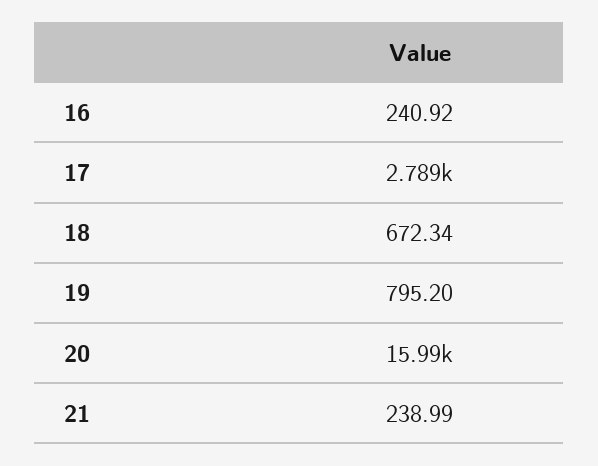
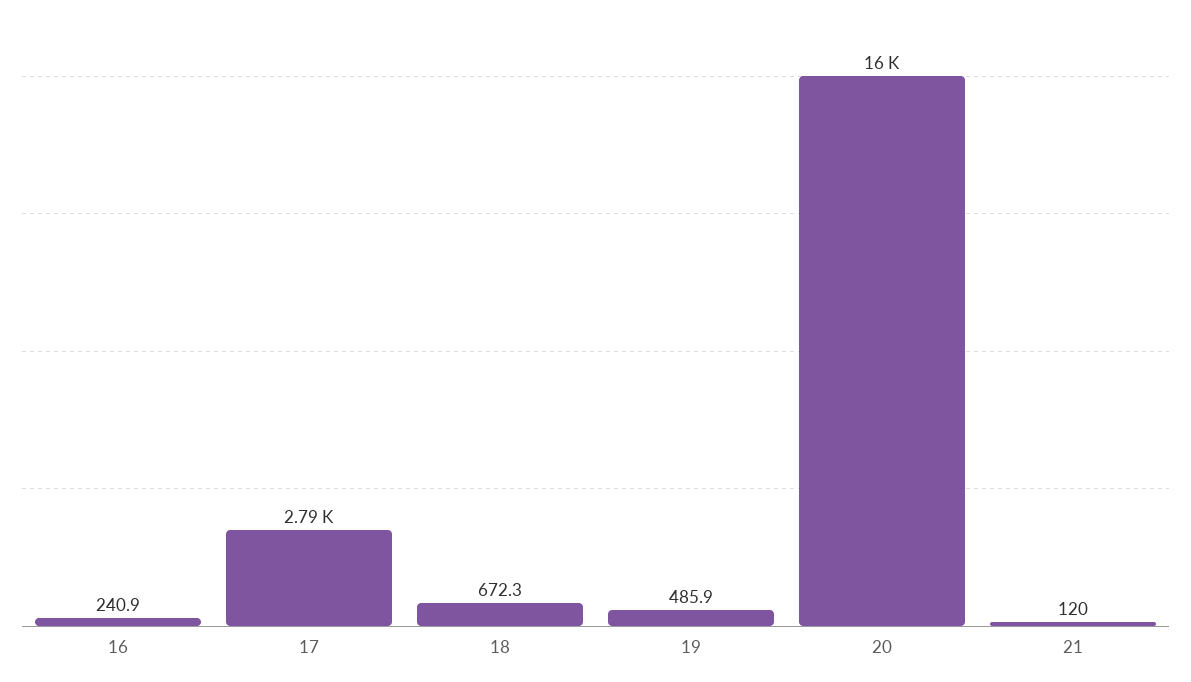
19: 795.2 -> 485.9
21: 238.99 -> 120

